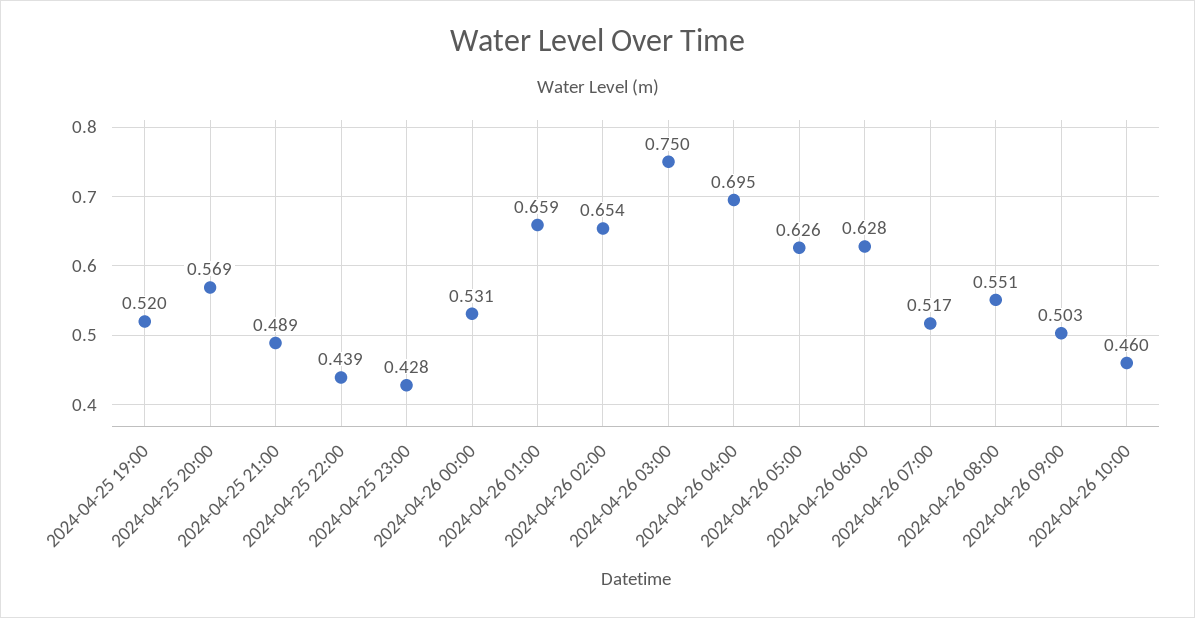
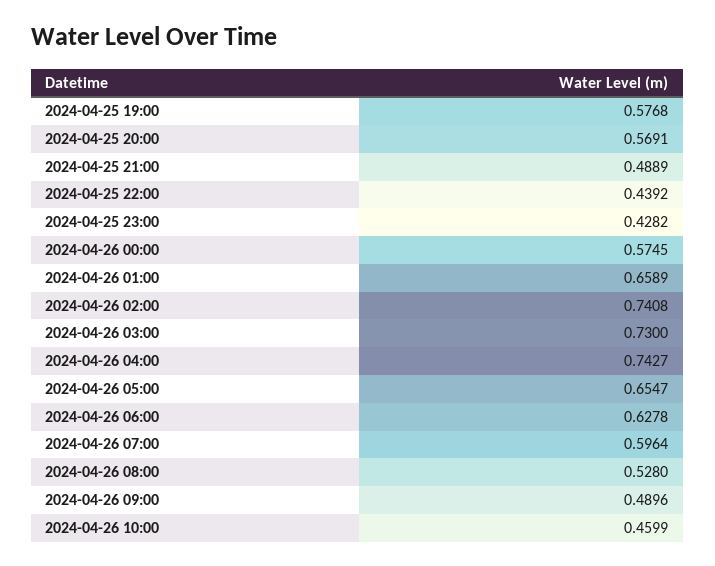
2024-04-25 19:00: 0.52 -> 0.5768
2024-04-26 00:00: 0.531 -> 0.5745
2024-04-26 02:00: 0.654 -> 0.7408
2024-04-26 03:00: 0.75 -> 0.73
2024-04-26 04:00: 0.695 -> 0.7427
2024-04-26 05:00: 0.626 -> 0.6547
2024-04-26 07:00: 0.517 -> 0.5964
2024-04-26 08:00: 0.551 -> 0.528
2024-04-26 09:00: 0.503 -> 0.4896

